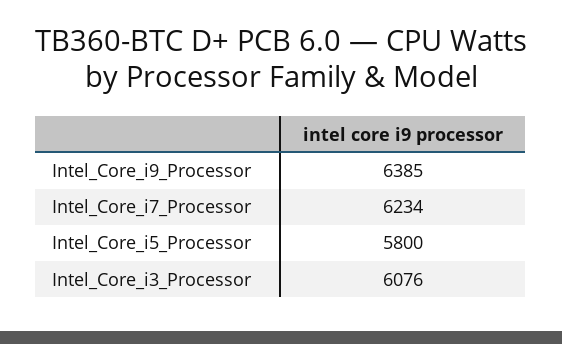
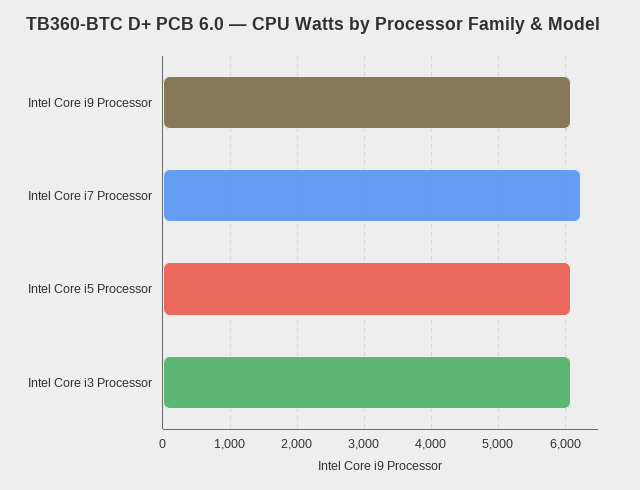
Intel_Core_i9_Processor: 6385 -> 6100
Intel_Core_i5_Processor: 5800 -> 6100

